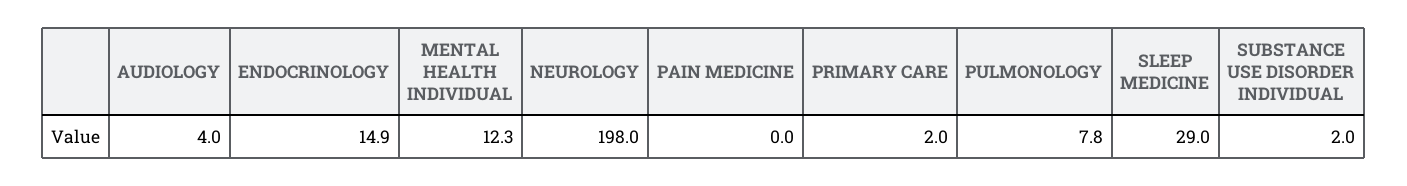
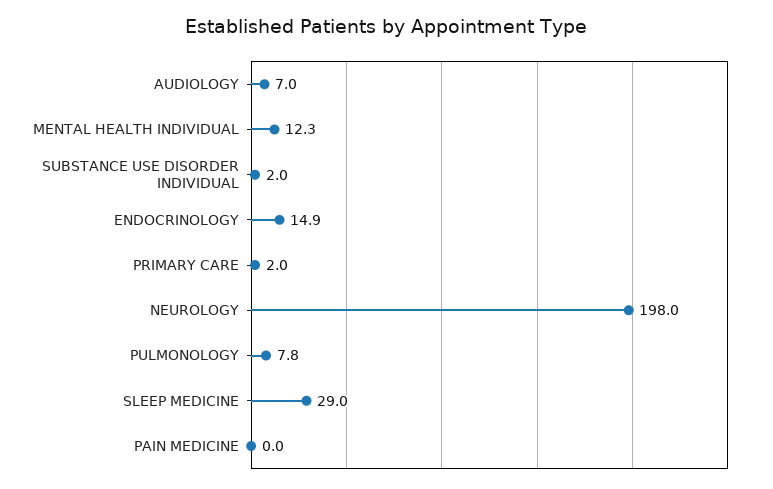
AUDIOLOGY: 4 -> 7

